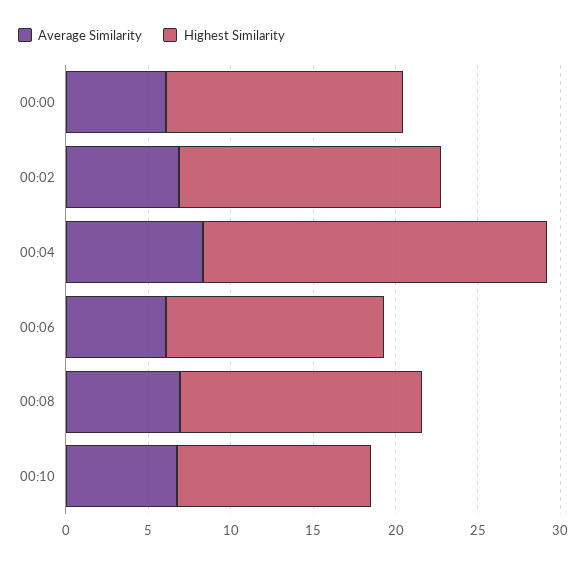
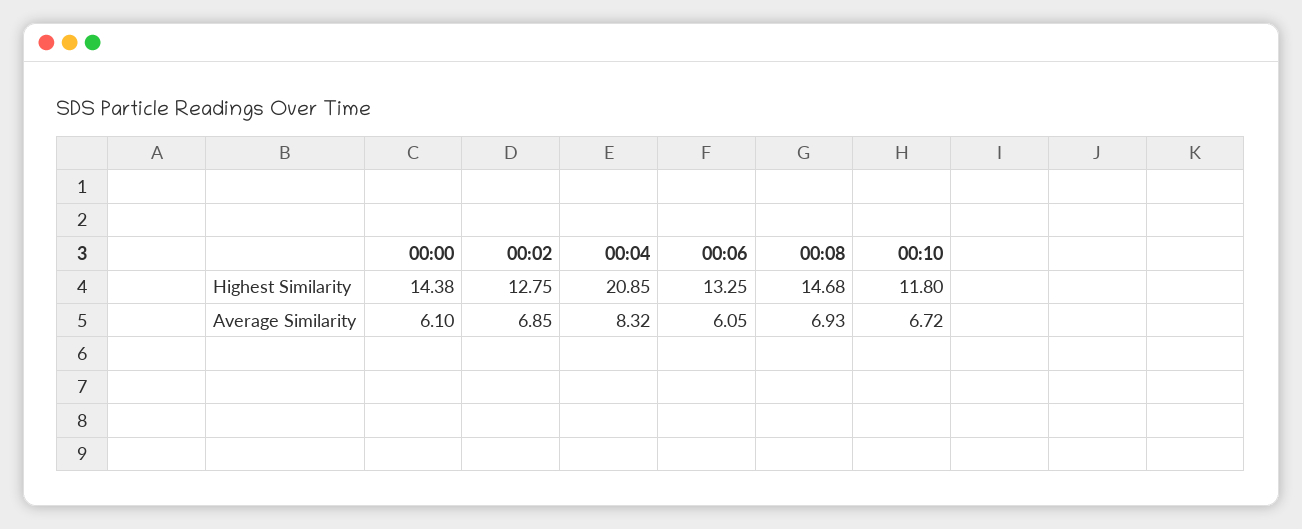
Highest Similarity, 00:02: 16 -> 12.75

